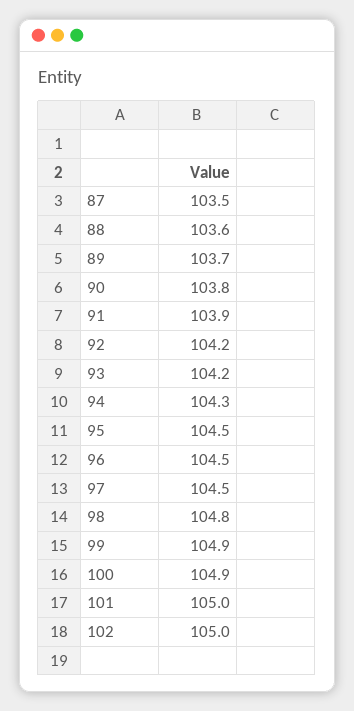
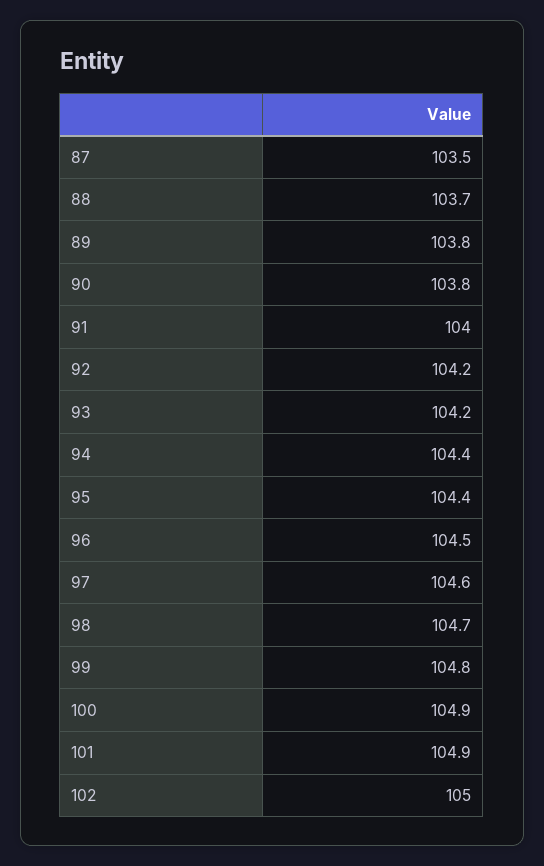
88: 103.6 -> 103.7
89: 103.7 -> 103.8
91: 103.9 -> 104
94: 104.3 -> 104.4
95: 104.5 -> 104.4
97: 104.5 -> 104.6
98: 104.8 -> 104.7
99: 104.9 -> 104.8
101: 105 -> 104.9

